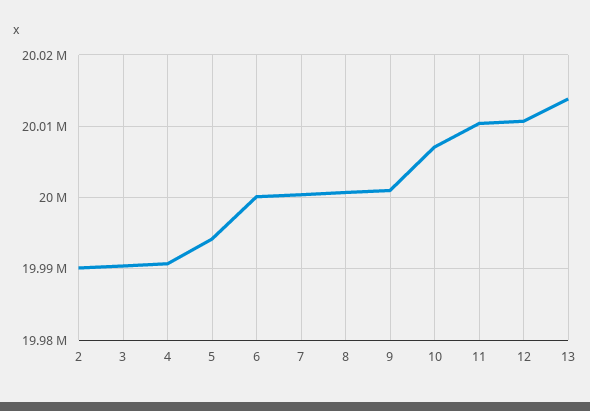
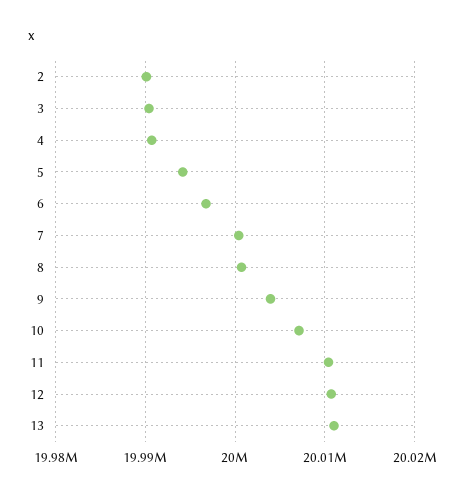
6: 20000000 -> 19997000
9: 20001000 -> 20004000
13: 20014000 -> 20011000

